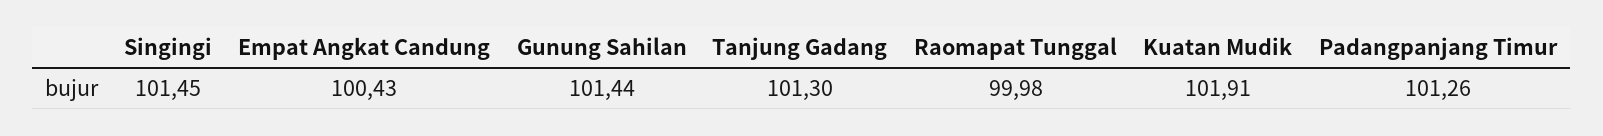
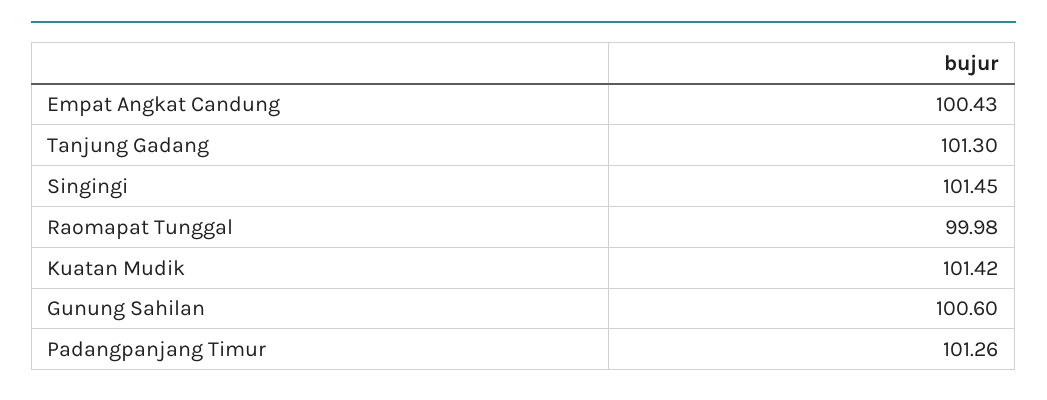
Gunung Sahilan: 101.44 -> 100.6
Kuatan Mudik: 101.91 -> 101.42

